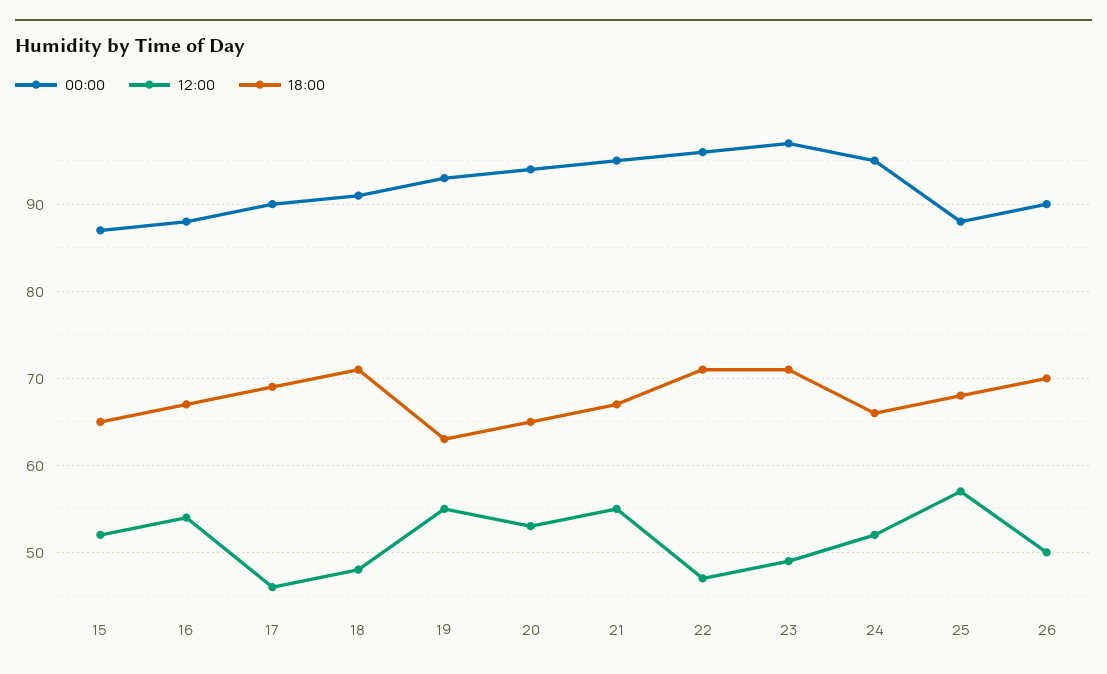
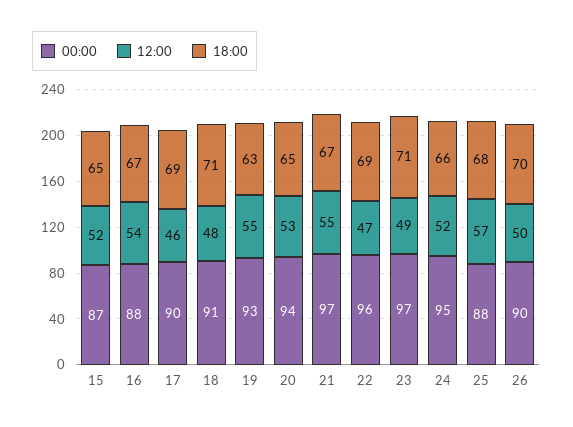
00:00, 21: 95 -> 97
18:00, 22: 71 -> 69

